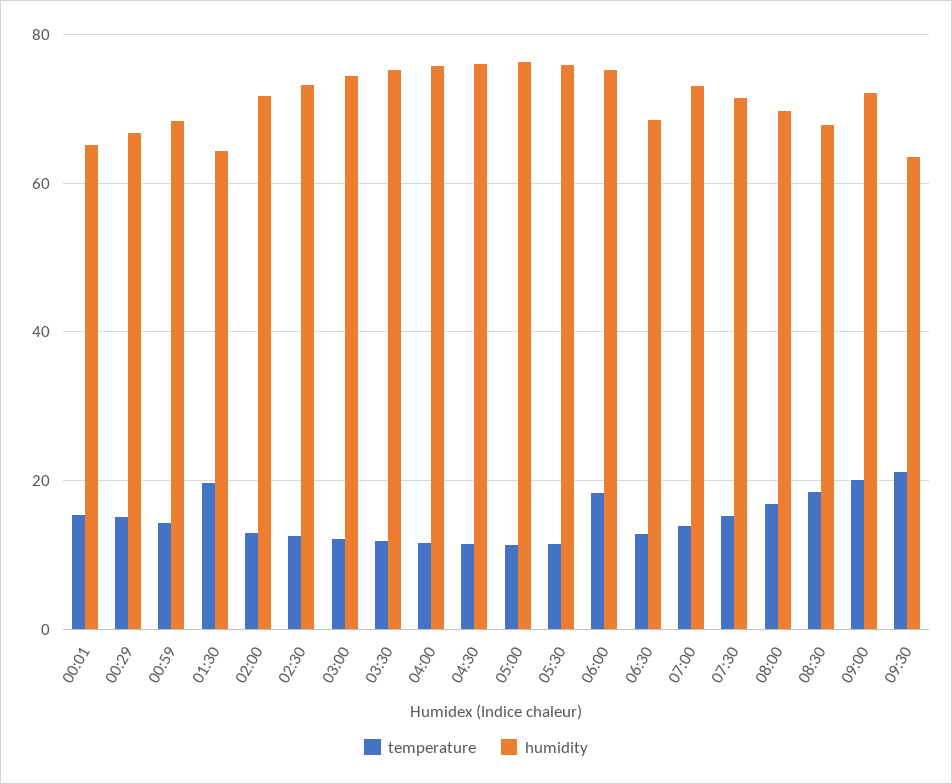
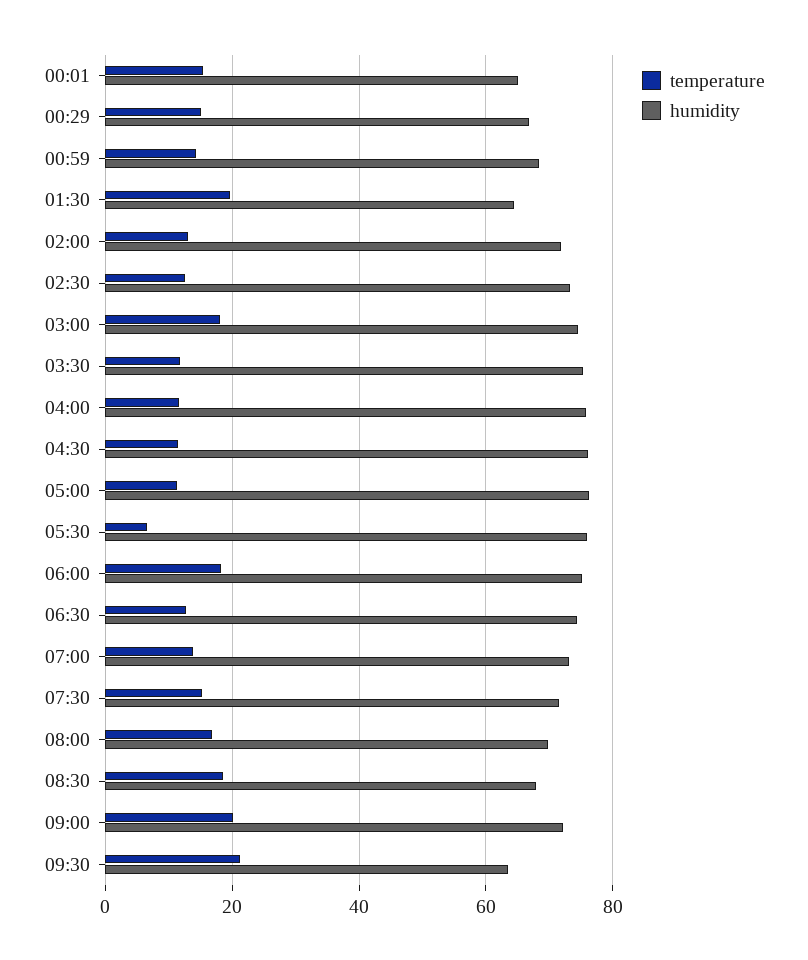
temperature, 03:00: 12 -> 18
temperature, 05:30: 12 -> 6
humidity, 06:30: 68 -> 74

